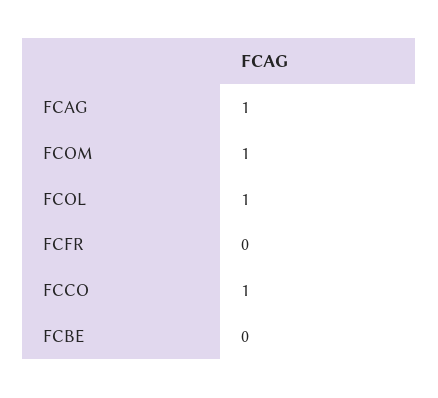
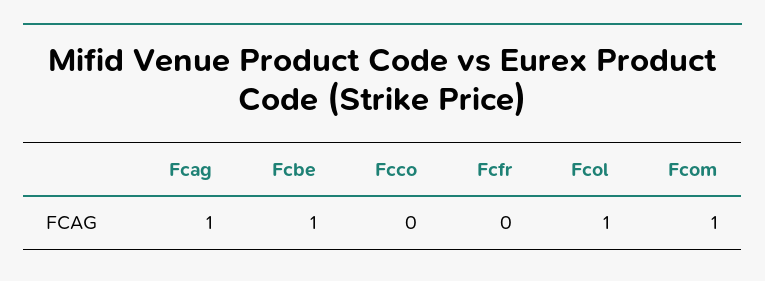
FCCO: 1 -> 0
FCBE: 0 -> 1

